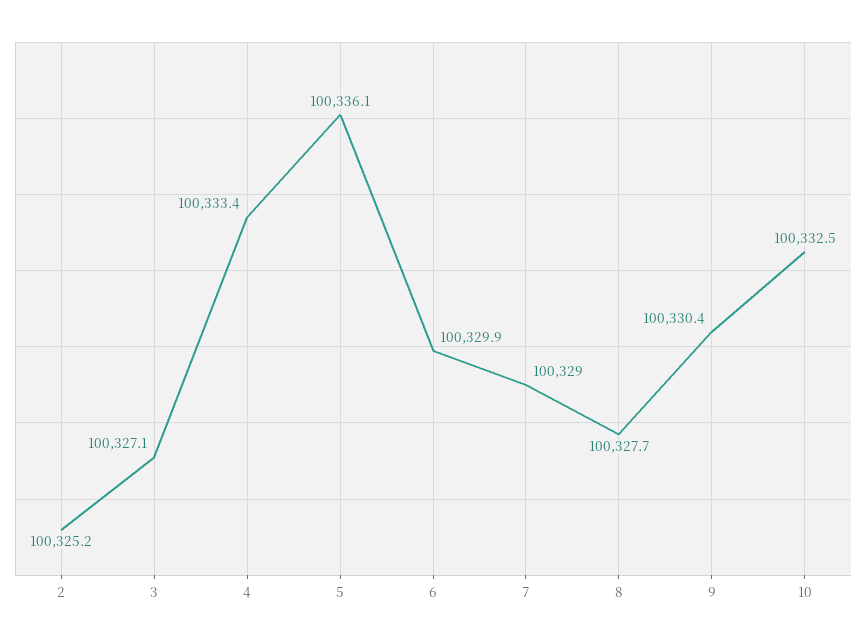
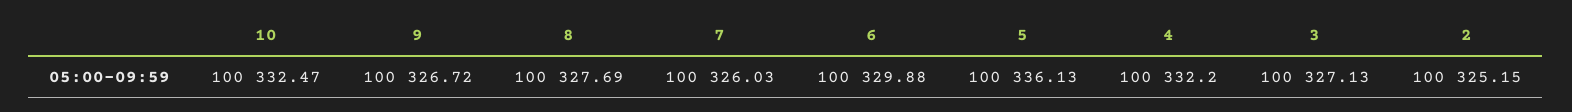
4: 100333.4 -> 100332.2
7: 100329 -> 100326.03
9: 100330.4 -> 100326.72

